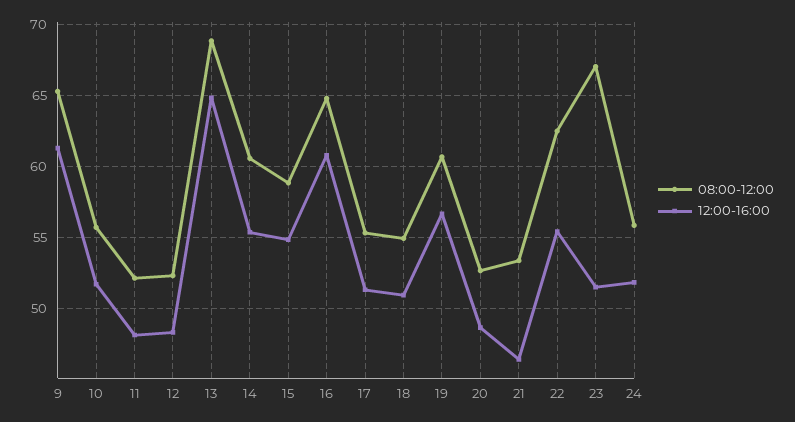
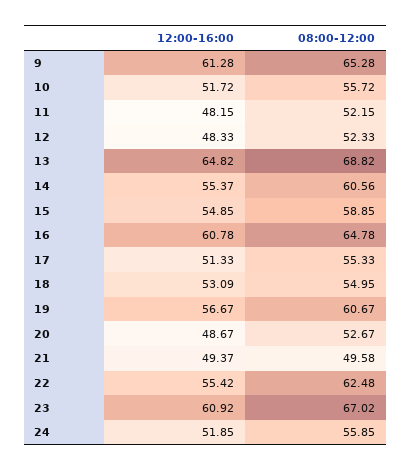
12:00-16:00, 18: 51 -> 53.09
08:00-12:00, 21: 53.5 -> 49.58
12:00-16:00, 21: 46.5 -> 49.37
12:00-16:00, 23: 51.5 -> 60.92

